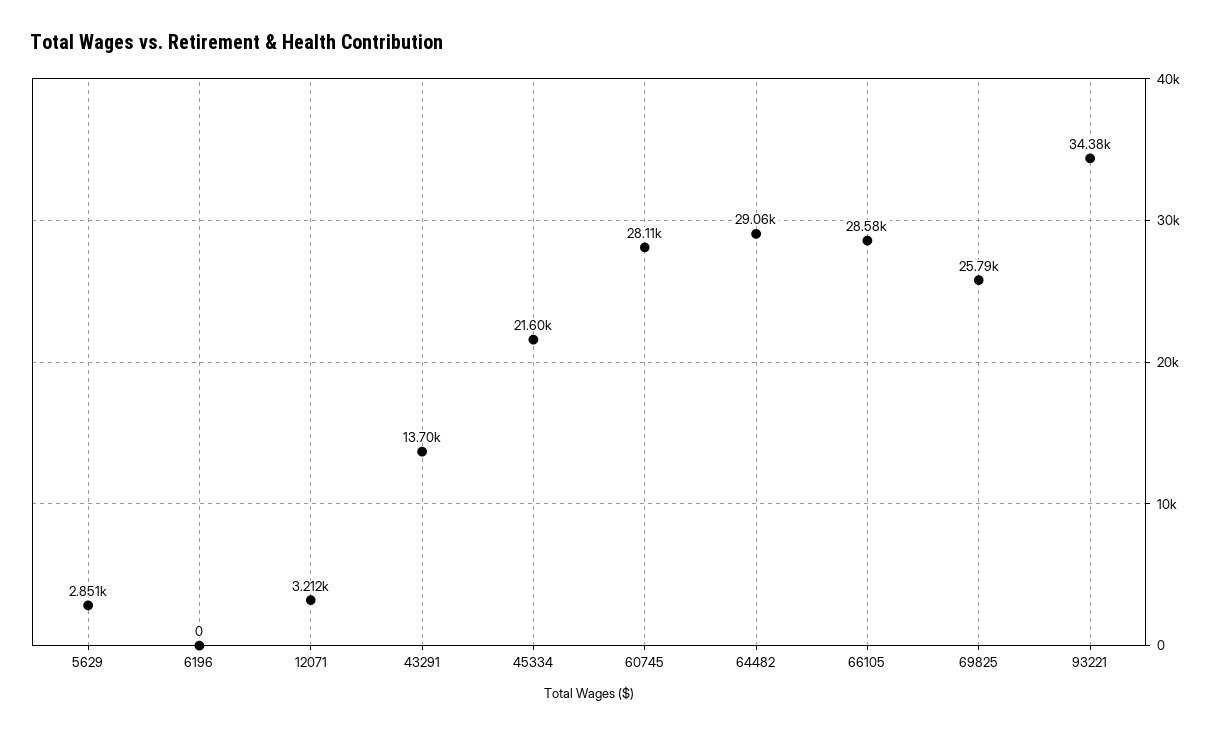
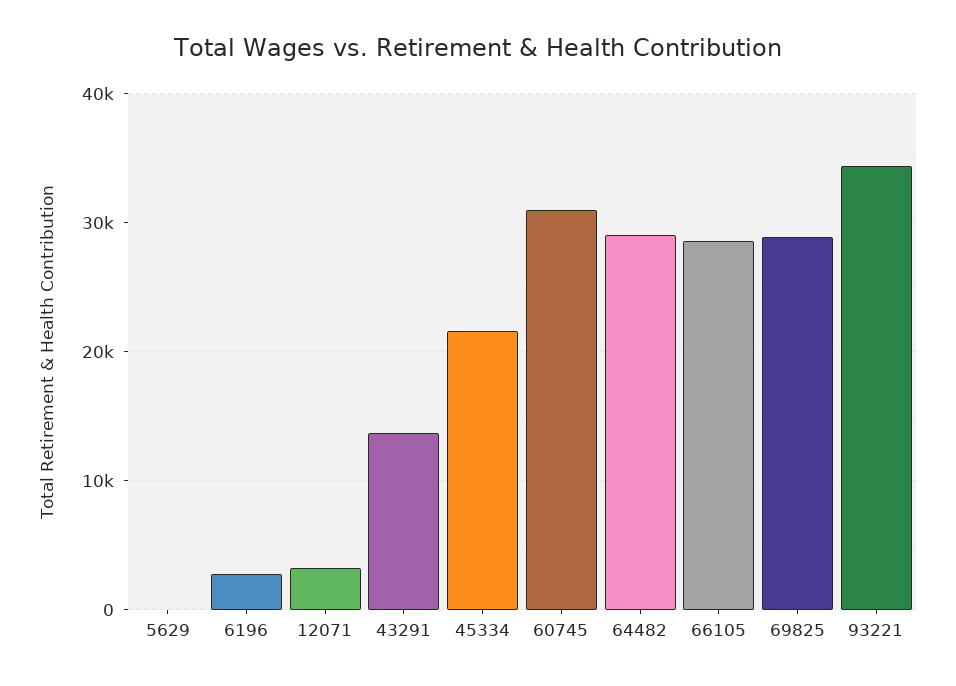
5629: 2851 -> 0
6196: 0 -> 3000
60745: 28110 -> 31000
69825: 25790 -> 29000

